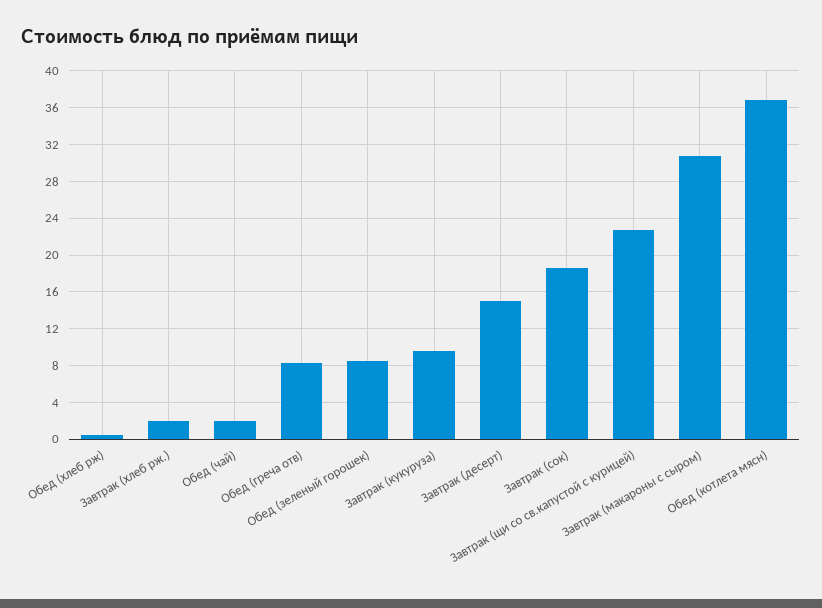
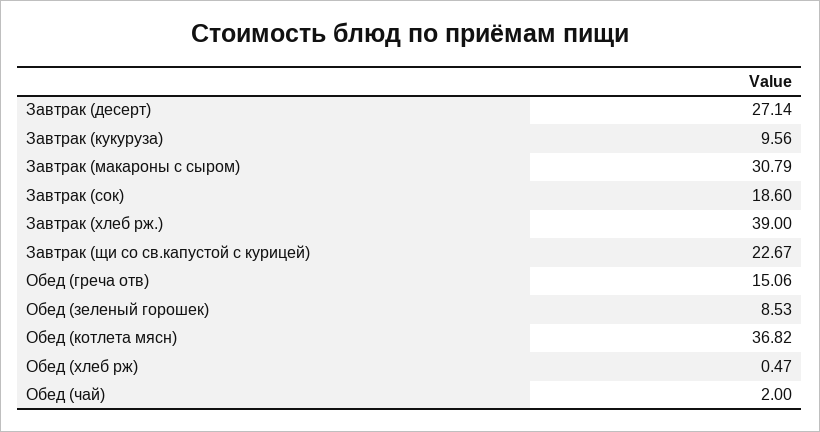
Завтрак (хлеб рж.): 2 -> 39
Обед (греча отв): 8 -> 15.06
Завтрак (десерт): 15 -> 27.14

